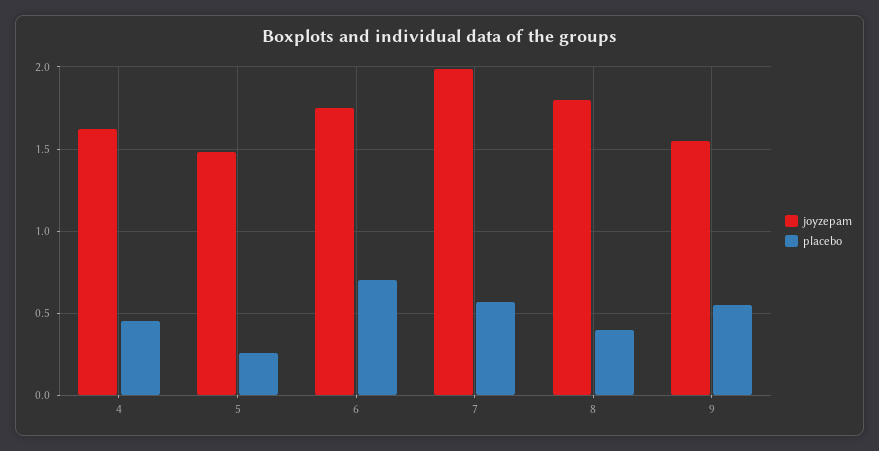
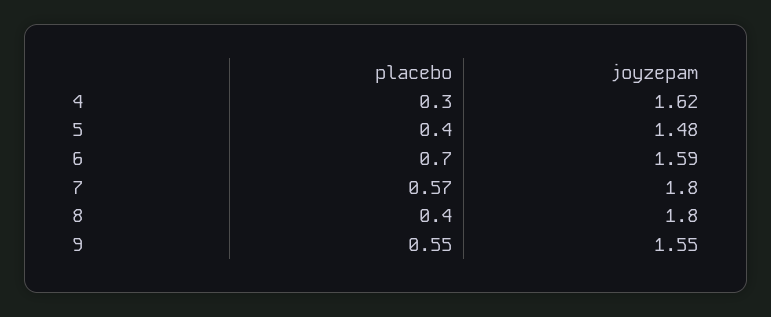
placebo, 4: 0.45 -> 0.3
placebo, 5: 0.25 -> 0.4
joyzepam, 6: 1.75 -> 1.59
joyzepam, 7: 2 -> 1.8

